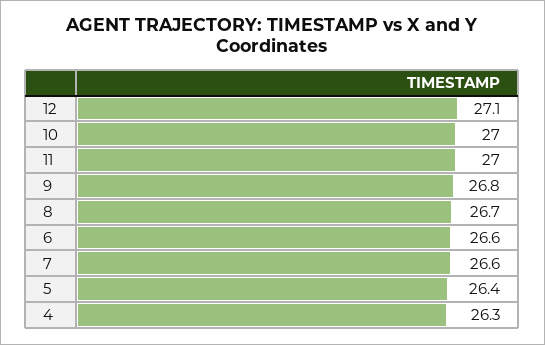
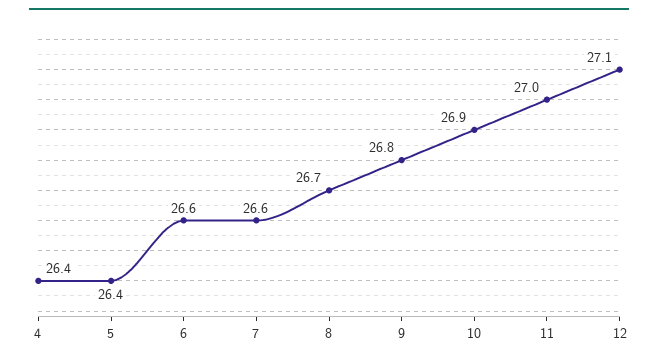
10: 27 -> 26.9
4: 26.3 -> 26.4

